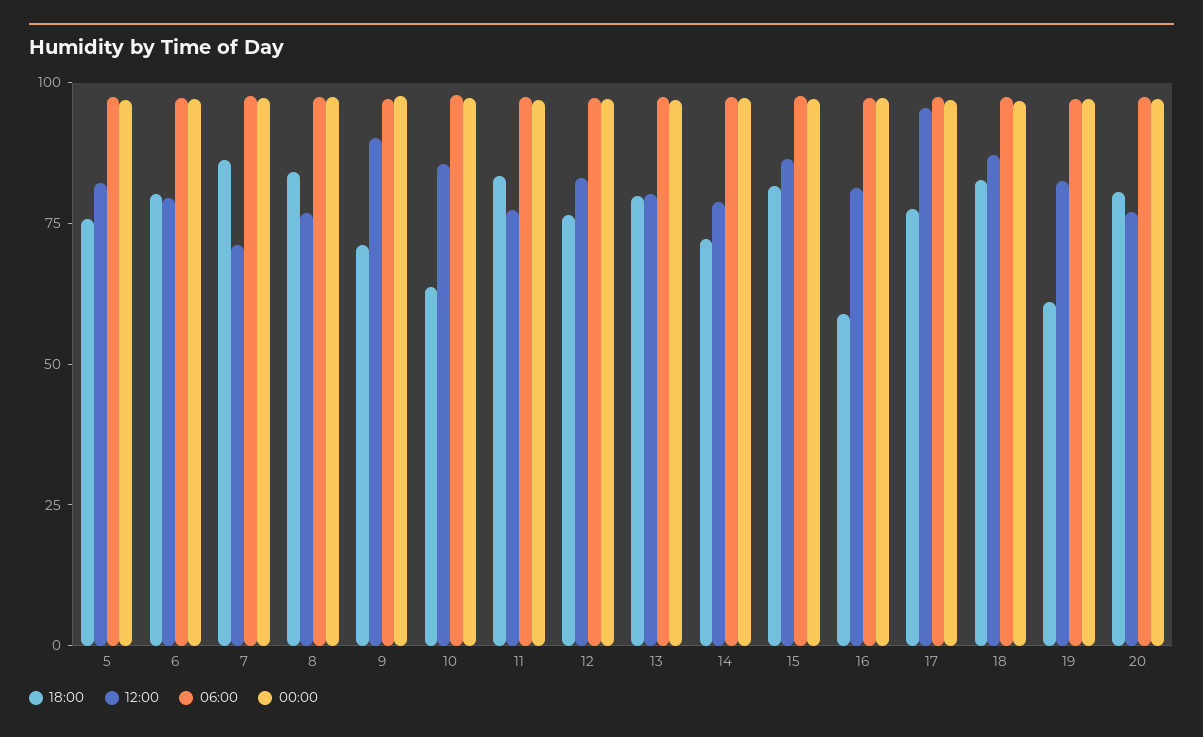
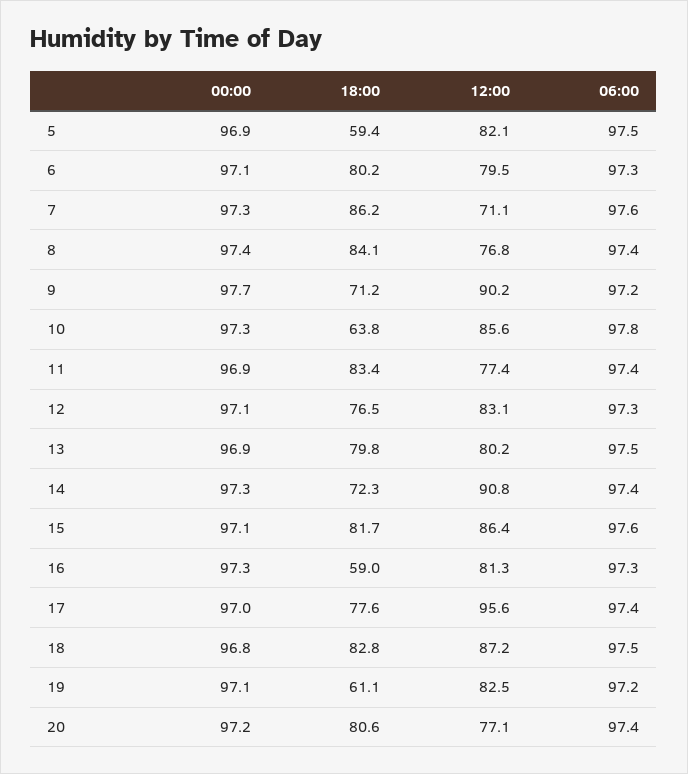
18:00, 5: 75 -> 59.4
12:00, 14: 80 -> 90.8

